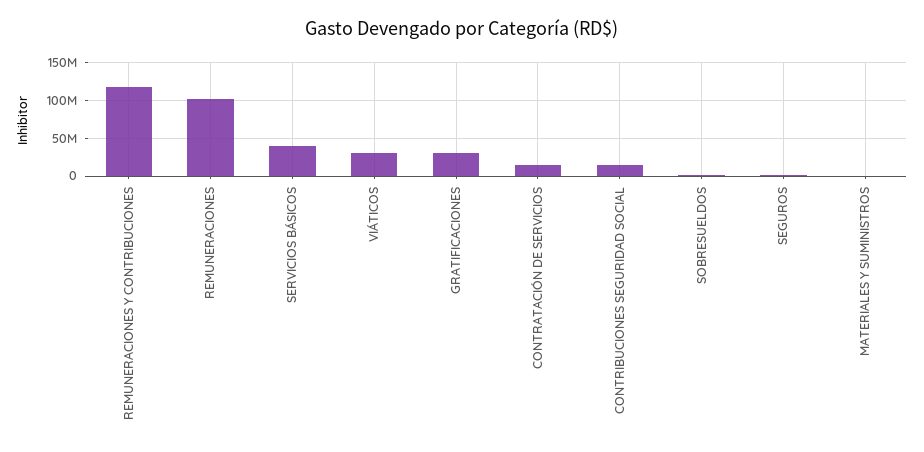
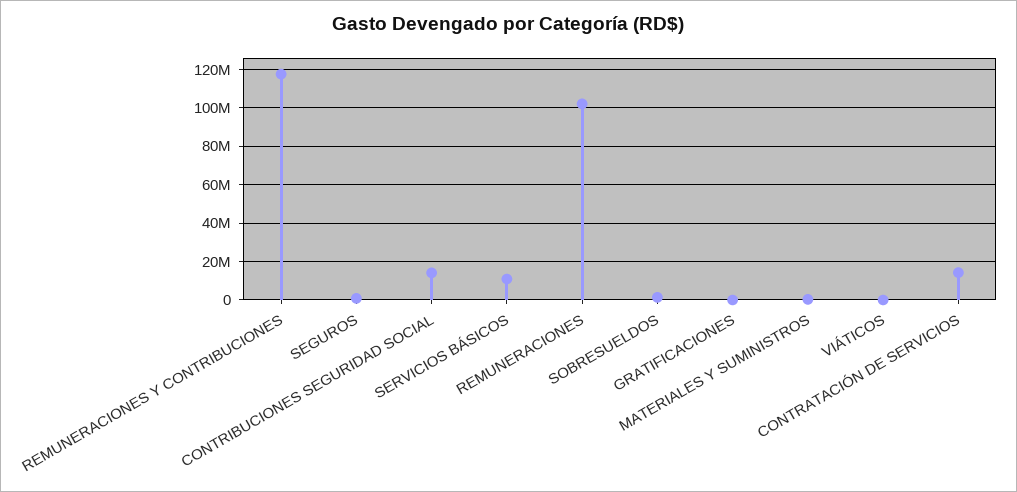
SERVICIOS BÁSICOS: 40000000 -> 10000000
VIÁTICOS: 30000000 -> 0
GRATIFICACIONES: 30000000 -> 0

